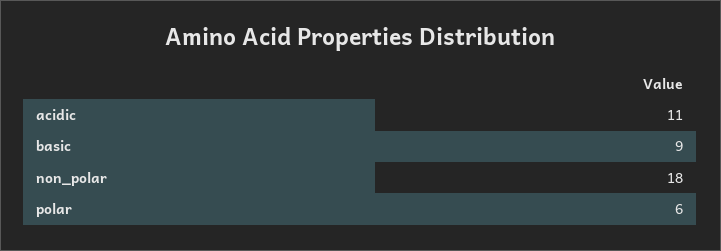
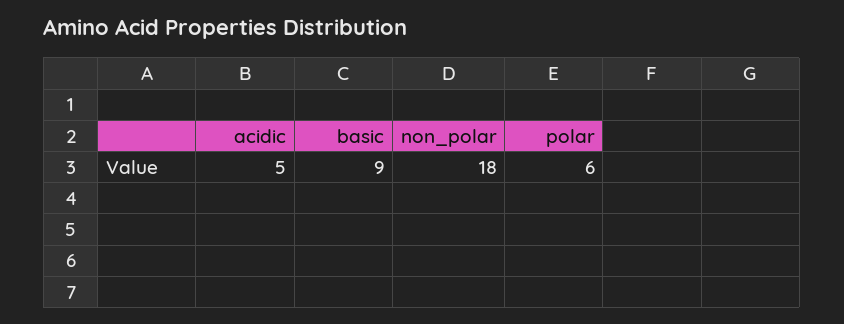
acidic: 11 -> 5

